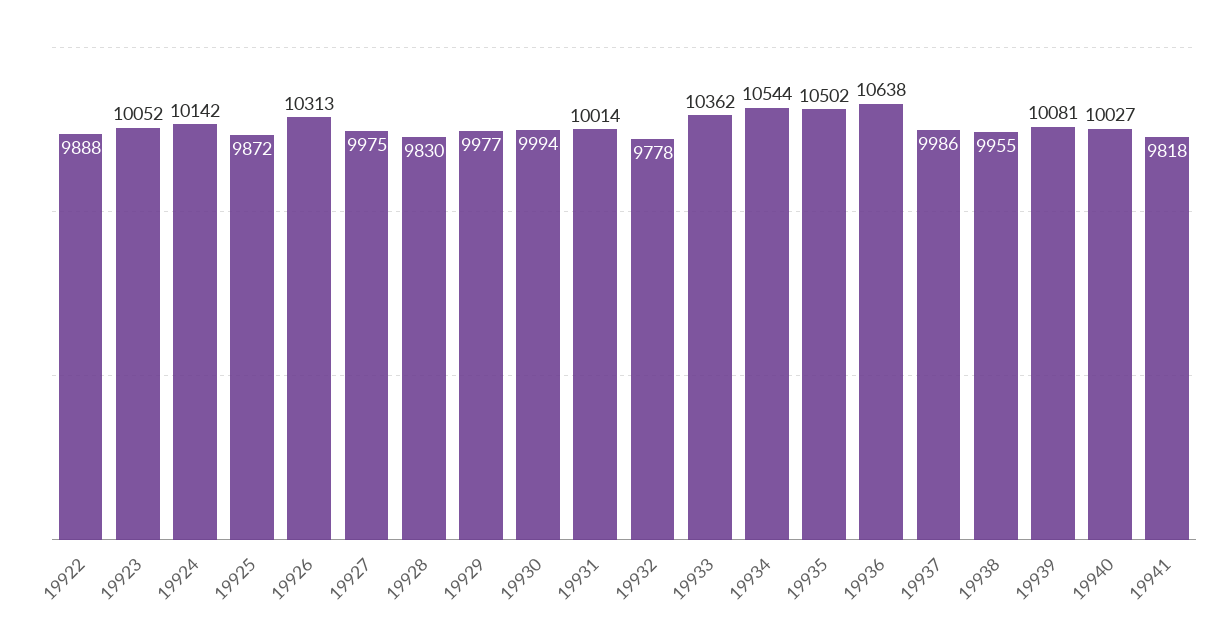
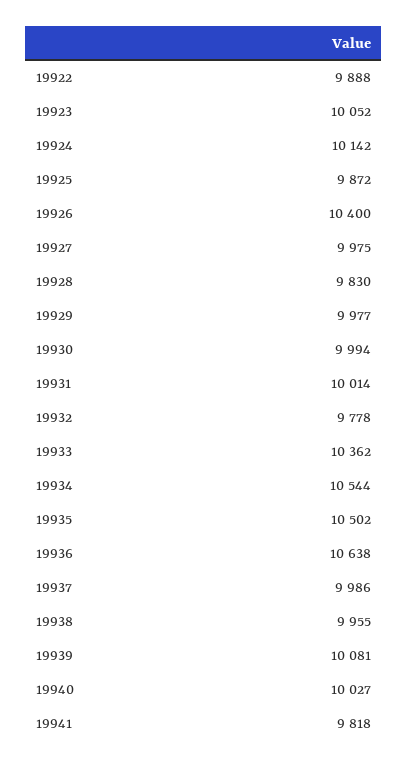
19926: 10313 -> 10400

